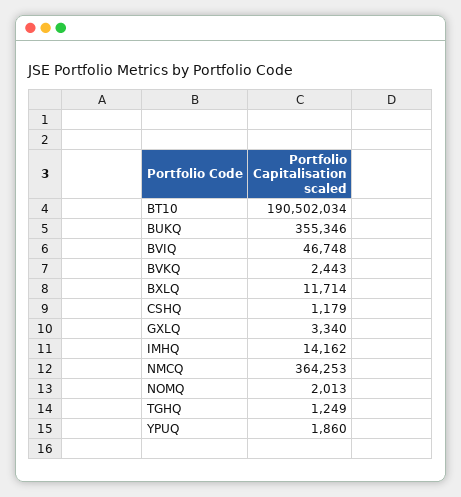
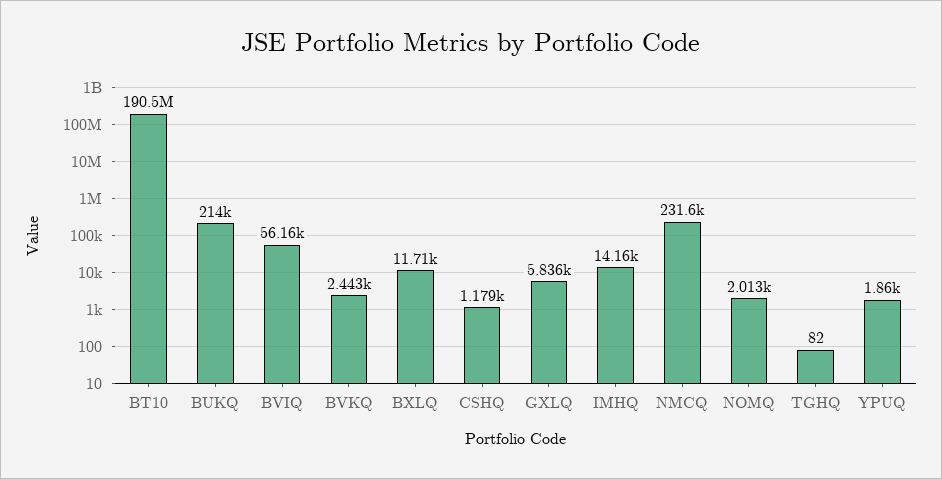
BUKQ: 355346 -> 214000
BVIQ: 46748 -> 56160
GXLQ: 3340 -> 5836
NMCQ: 364253 -> 231600
TGHQ: 1249 -> 82

